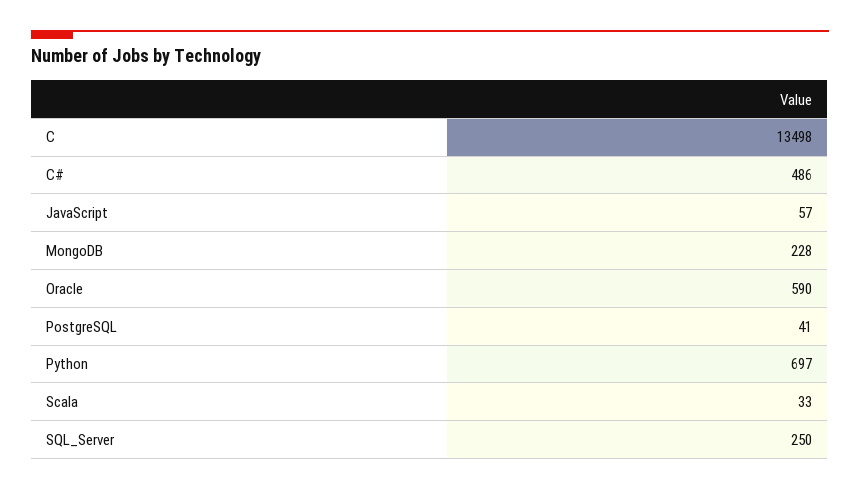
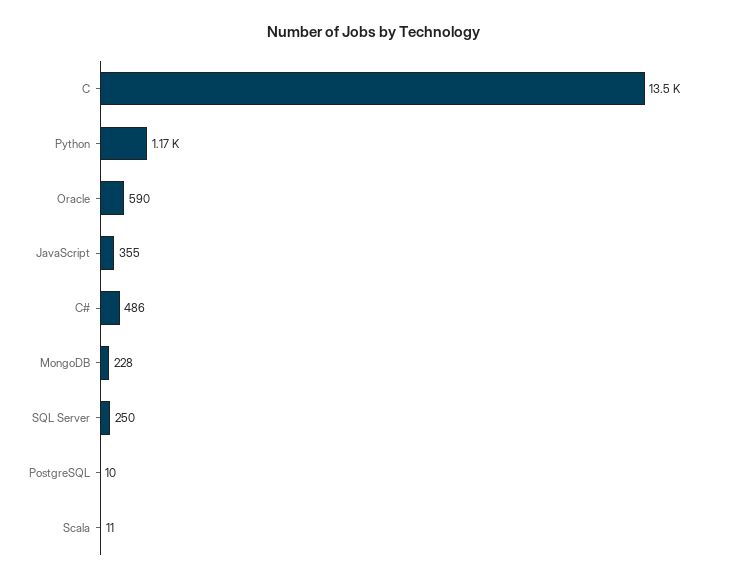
JavaScript: 57 -> 355
PostgreSQL: 41 -> 10
Python: 697 -> 1170
Scala: 33 -> 11

